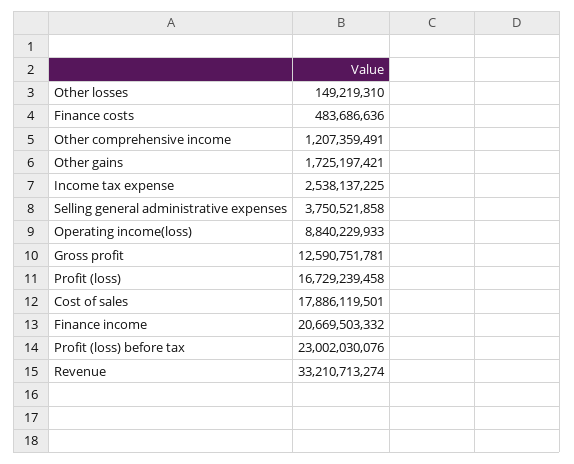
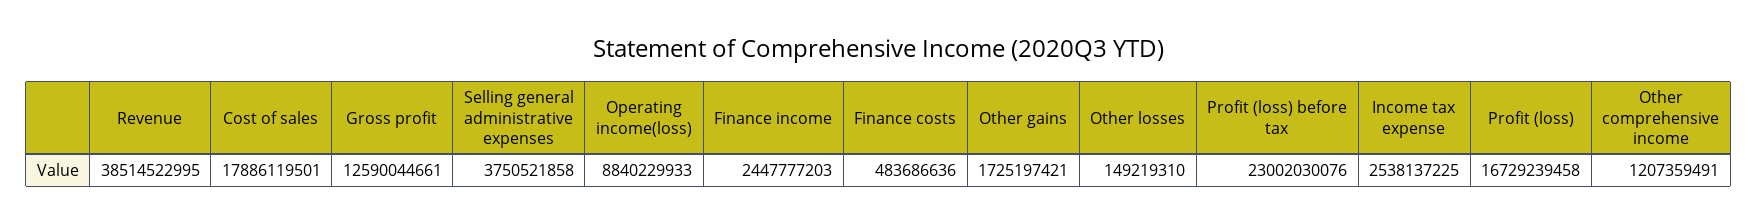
Gross profit: 12590751781 -> 12590044661
Finance income: 20669503332 -> 2447777203
Revenue: 33210713274 -> 38514522995

